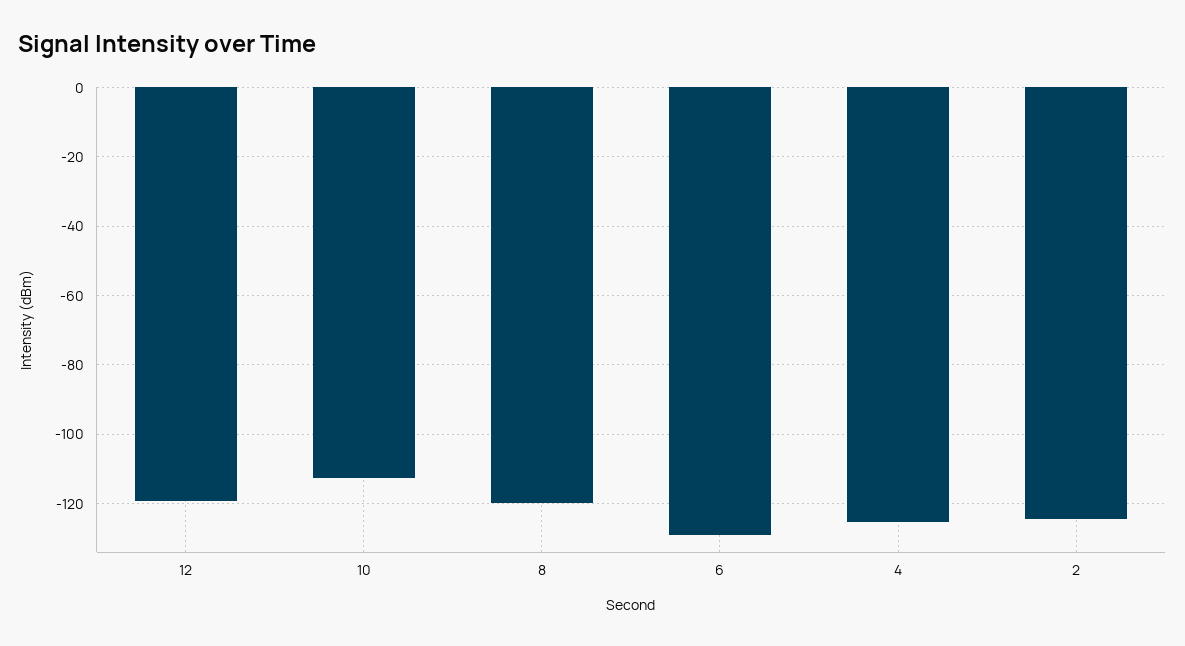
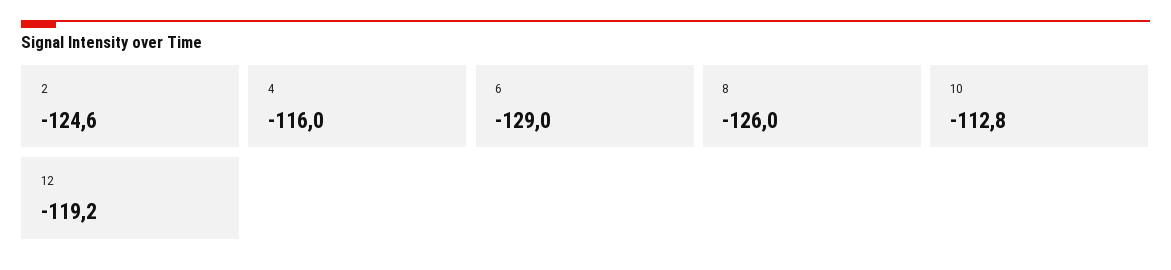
8: -120 -> -126
4: -126 -> -116

